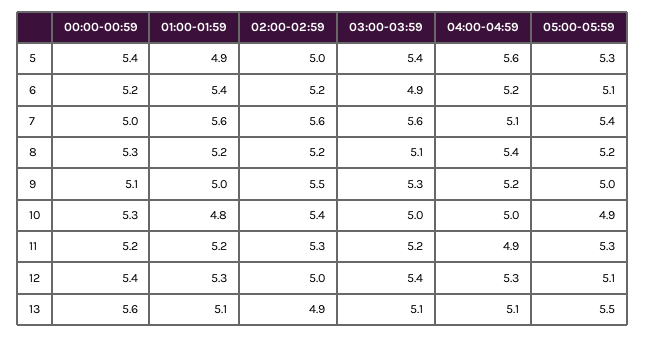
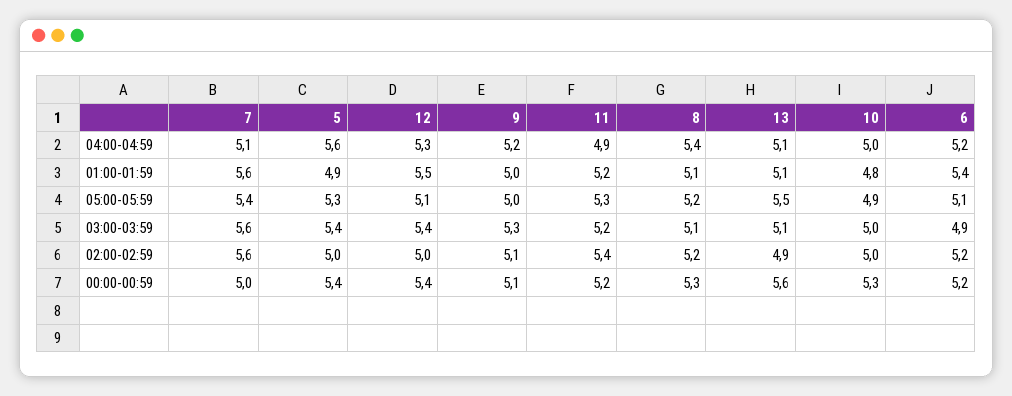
01:00-01:59, 8: 5.2 -> 5.1
02:00-02:59, 9: 5.5 -> 5.1
02:00-02:59, 10: 5.4 -> 5
02:00-02:59, 11: 5.3 -> 5.4
01:00-01:59, 12: 5.3 -> 5.5

